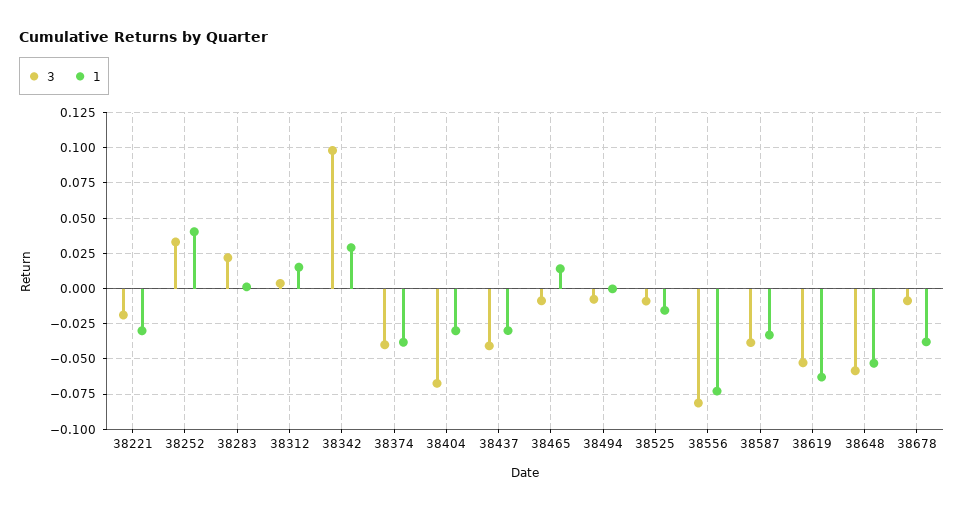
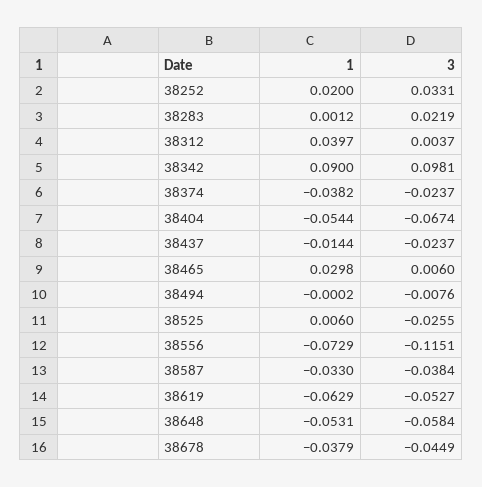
3, 38221: -0.02 -> none
1, 38221: -0.03 -> none
1, 38252: 0.04 -> 0.02
1, 38312: 0.015 -> 0.0397
1, 38342: 0.03 -> 0.09
3, 38374: -0.04 -> -0.0237
1, 38404: -0.03 -> -0.0544
3, 38437: -0.04 -> -0.0237
1, 38437: -0.03 -> -0.0144
3, 38465: -0.01 -> 0.006
1, 38465: 0.015 -> 0.0298
3, 38525: -0.01 -> -0.0255
1, 38525: -0.015 -> 0.006
3, 38556: -0.08 -> -0.1151
3, 38678: -0.01 -> -0.0449

